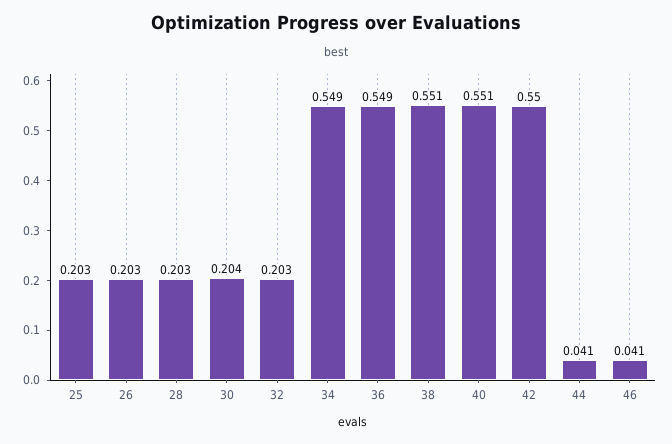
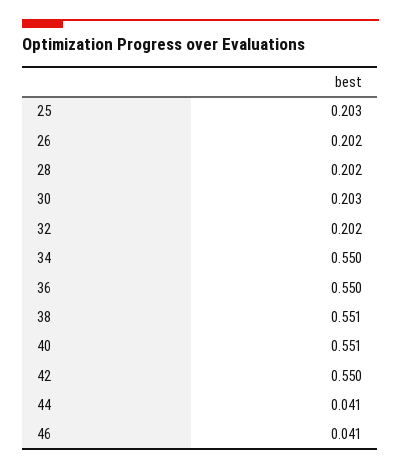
26: 0.203 -> 0.202
28: 0.203 -> 0.202
30: 0.204 -> 0.203
32: 0.203 -> 0.202
34: 0.549 -> 0.55
36: 0.549 -> 0.55

